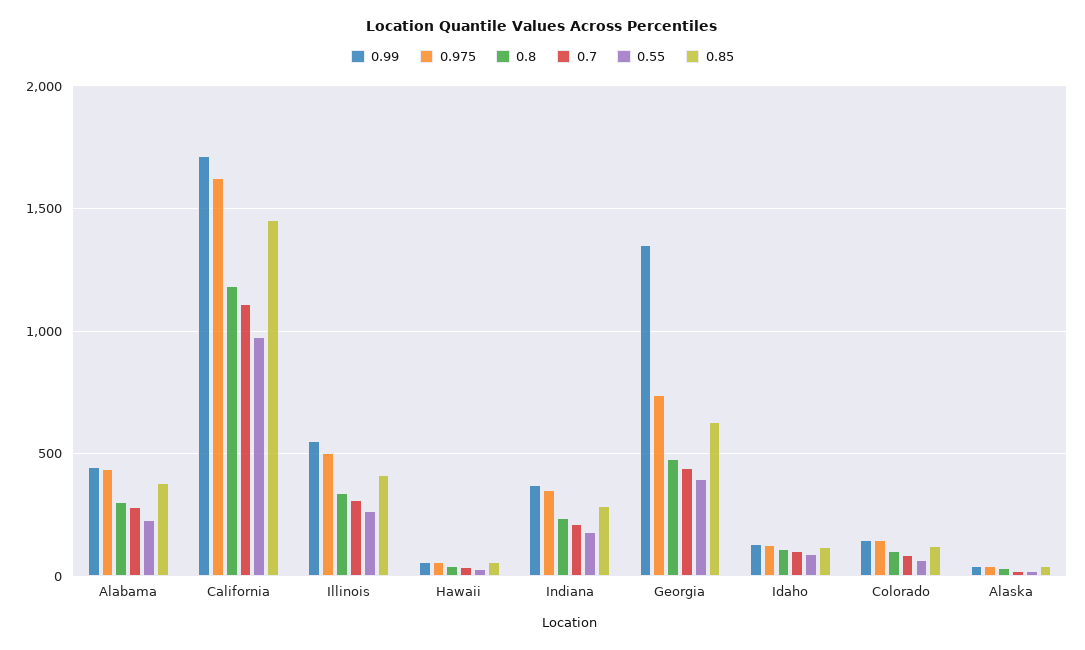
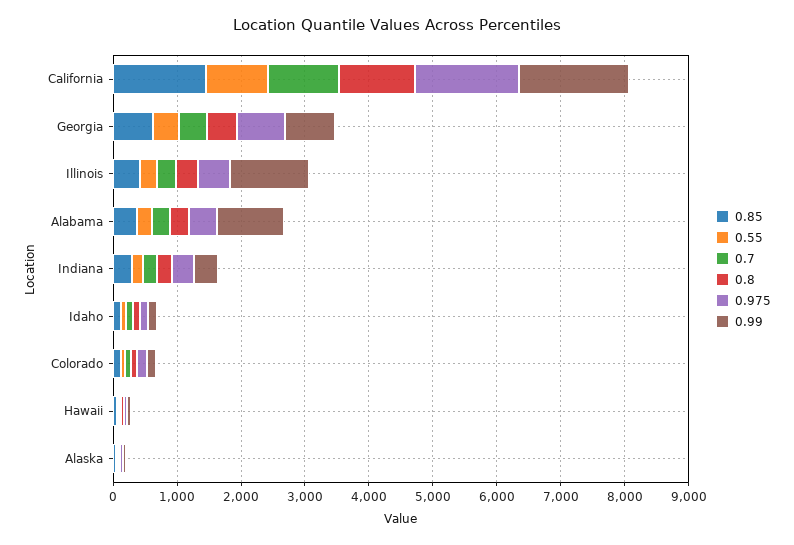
0.99, Alabama: 450 -> 1000
0.99, Illinois: 550 -> 1200
0.99, Georgia: 1350 -> 800

